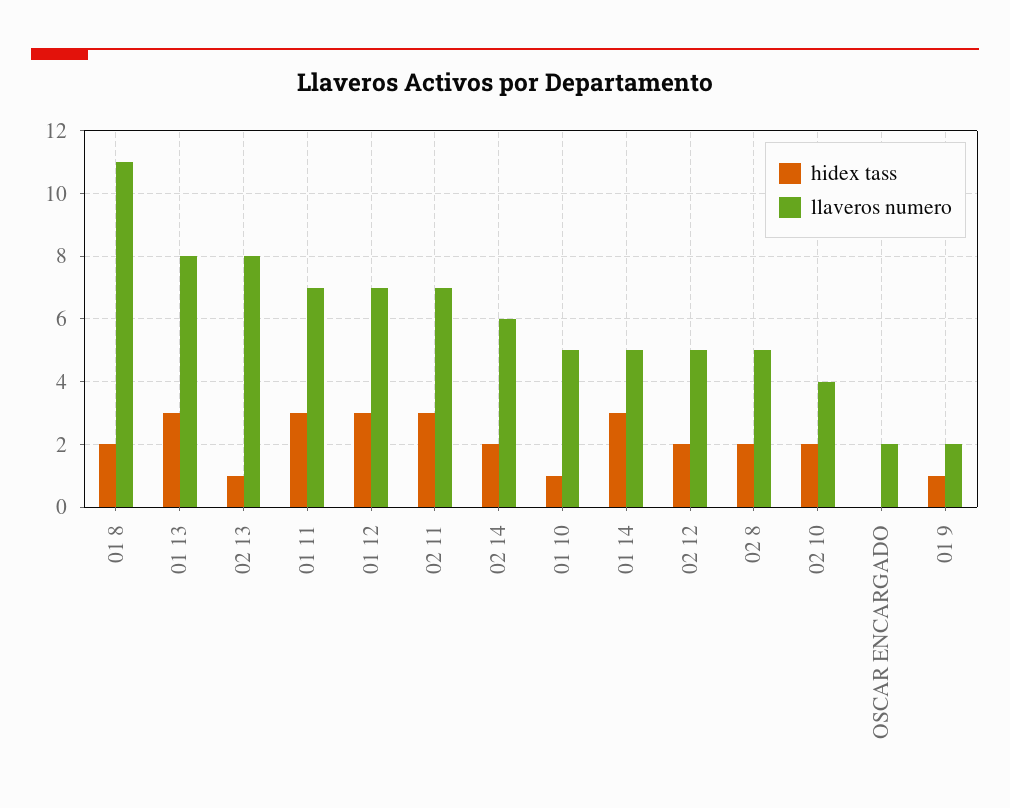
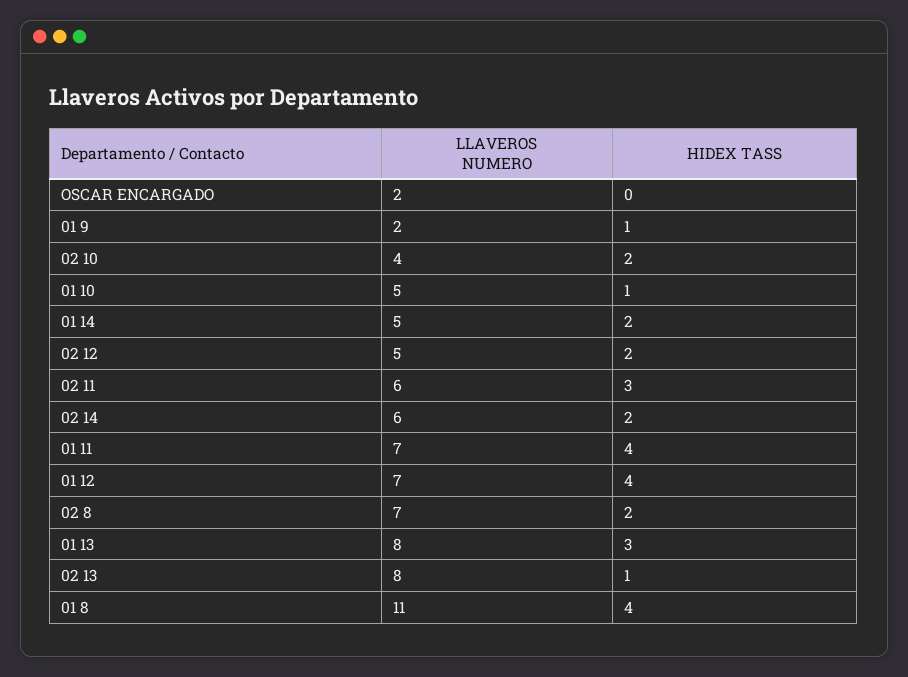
hidex tass, 01 8: 2 -> 4
hidex tass, 01 11: 3 -> 4
hidex tass, 01 12: 3 -> 4
llaveros numero, 02 11: 7 -> 6
hidex tass, 01 14: 3 -> 2
llaveros numero, 02 8: 5 -> 7

